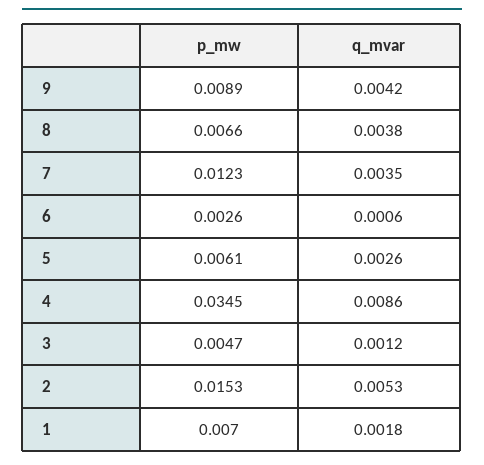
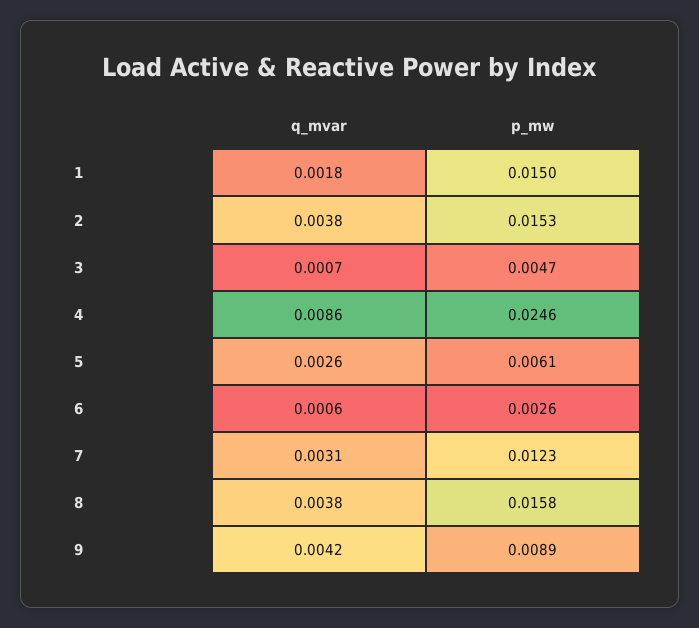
p_mw, 8: 0.0066 -> 0.0158
q_mvar, 7: 0.0035 -> 0.0031
p_mw, 4: 0.0345 -> 0.0246
q_mvar, 3: 0.0012 -> 0.0007
q_mvar, 2: 0.0053 -> 0.0038
p_mw, 1: 0.007 -> 0.015

